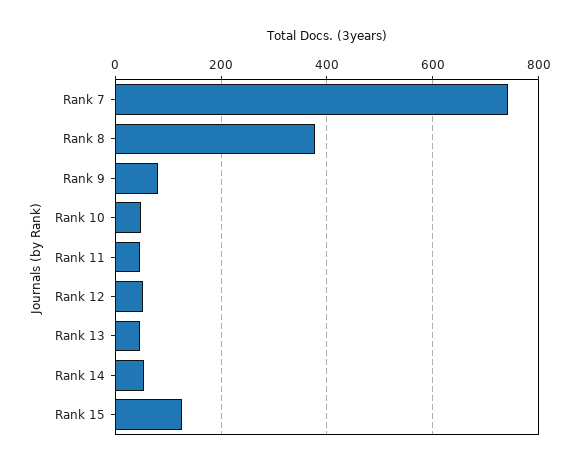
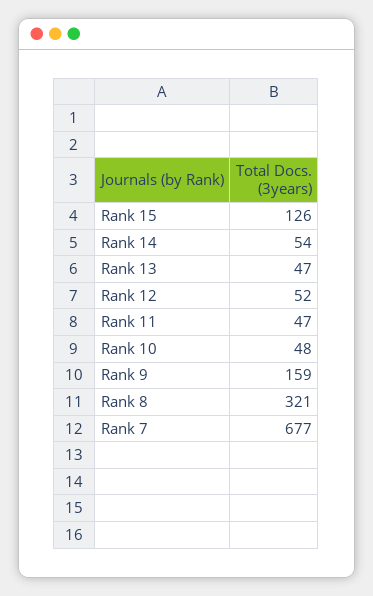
Rank 7: 740 -> 677
Rank 8: 380 -> 321
Rank 9: 80 -> 159

